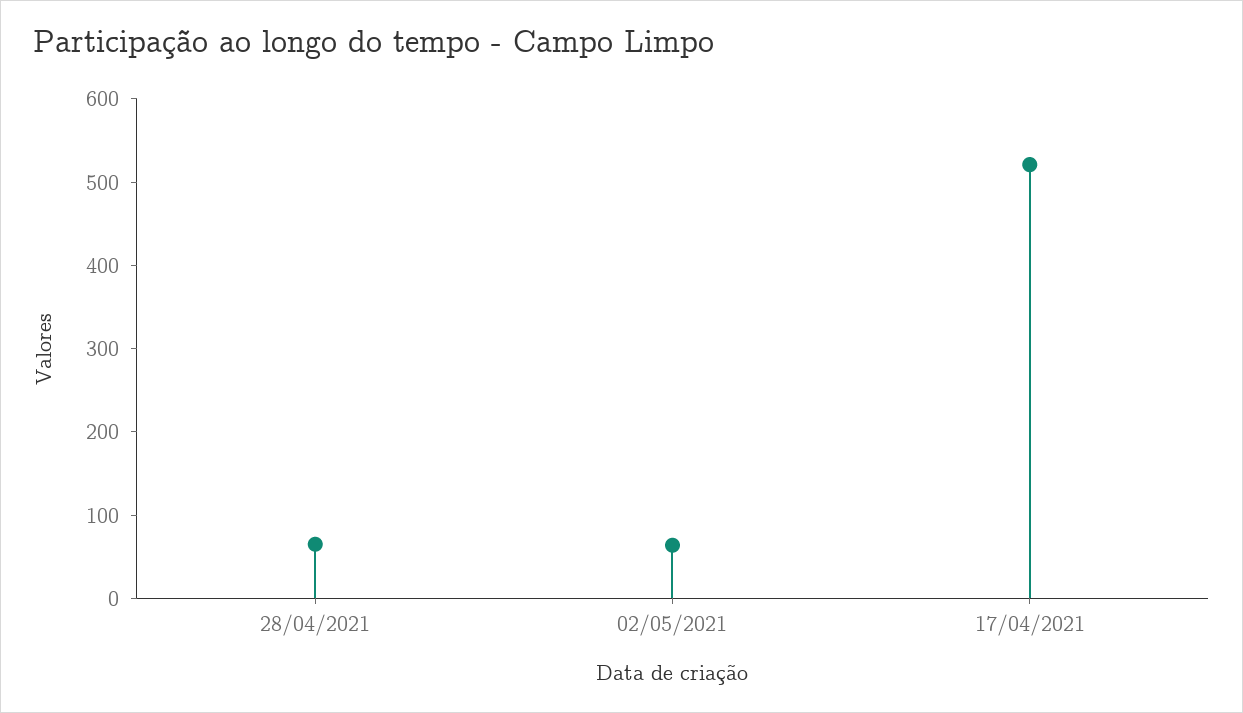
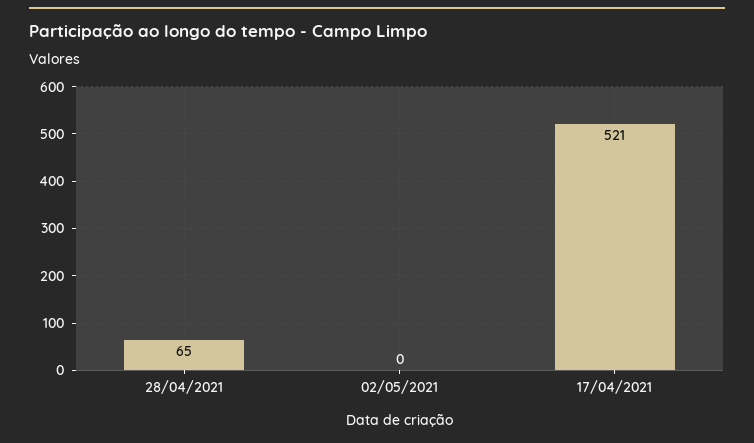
02/05/2021: 60 -> 0

